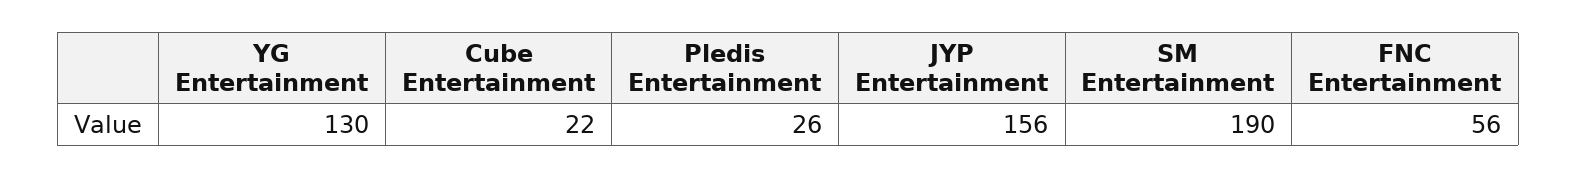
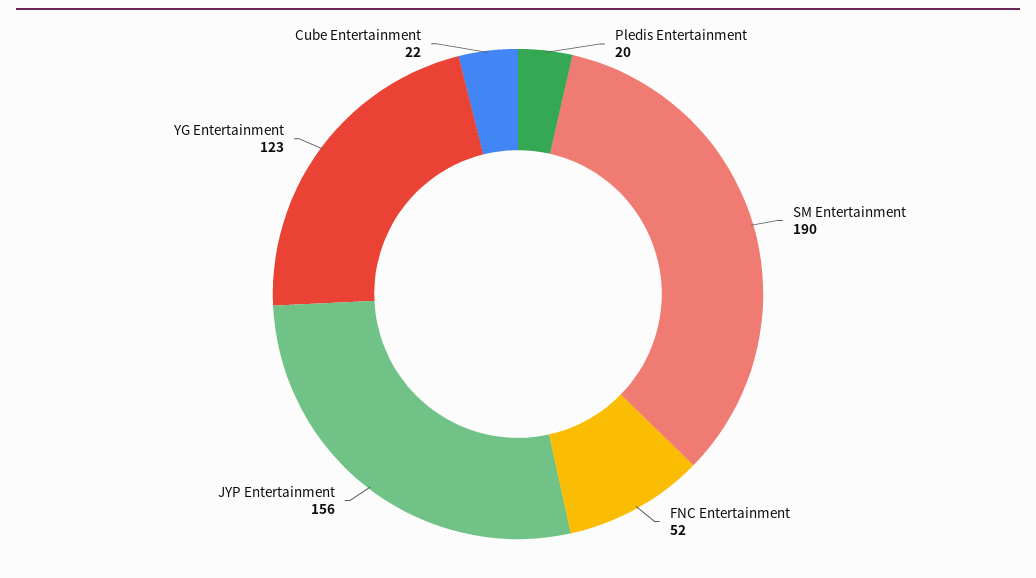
YG Entertainment: 130 -> 123
Pledis Entertainment: 26 -> 20
FNC Entertainment: 56 -> 52

